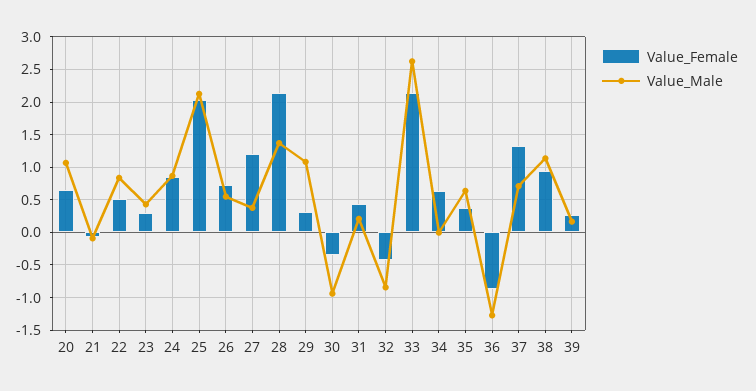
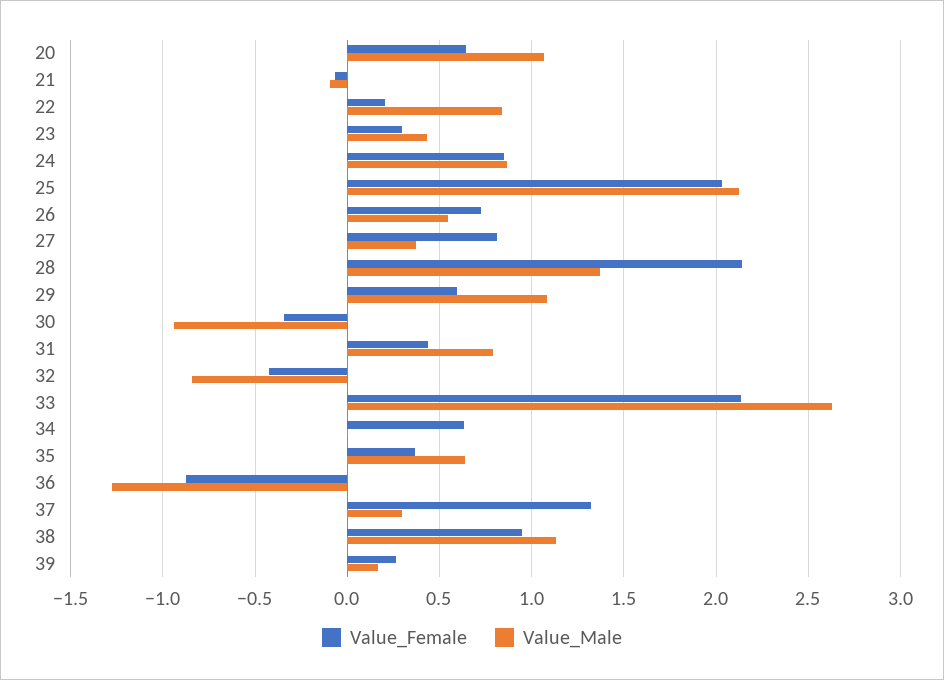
Value_Female, 22: 0.5 -> 0.2
Value_Female, 27: 1.2 -> 0.8
Value_Female, 29: 0.3 -> 0.6
Value_Male, 31: 0.2 -> 0.8
Value_Male, 37: 0.7 -> 0.3

